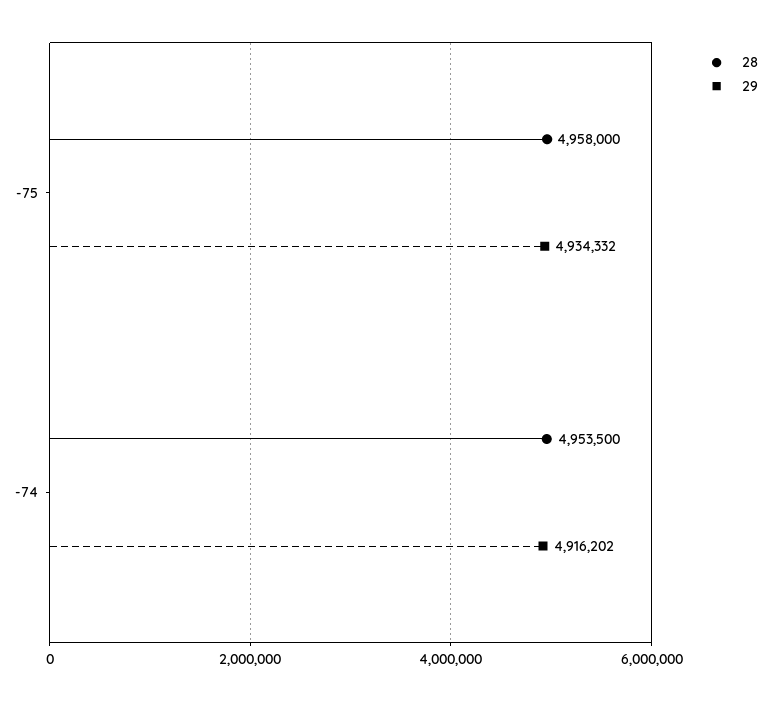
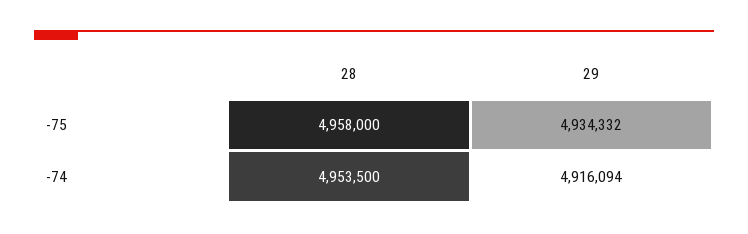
29, -74: 4916202 -> 4916094

